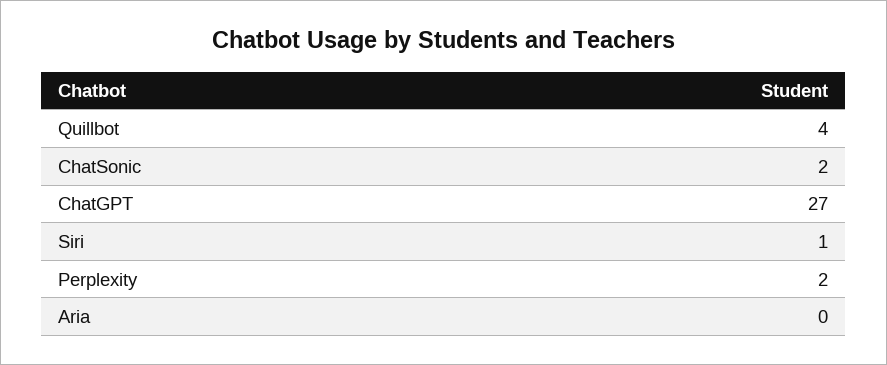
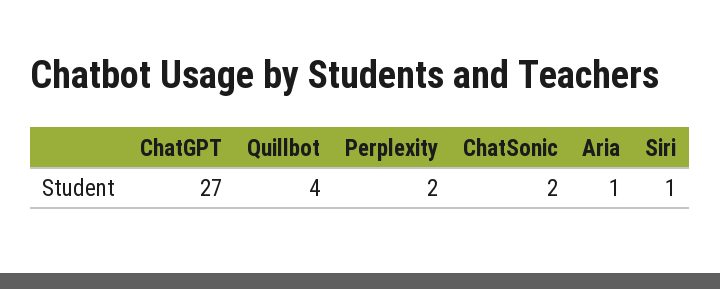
Aria: 0 -> 1

